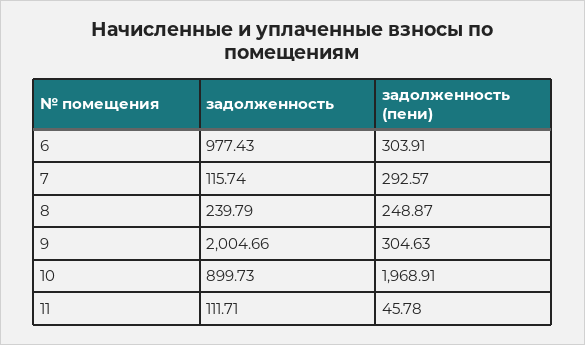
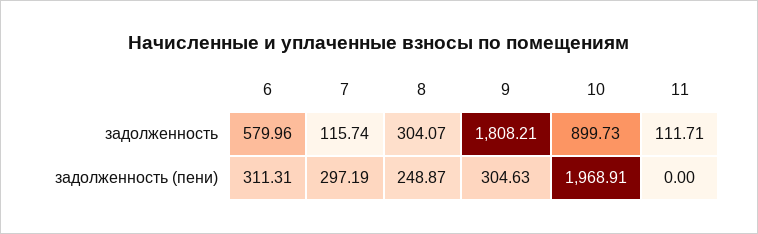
задолженность, 6: 977.43 -> 579.96
задолженность (пени), 6: 303.91 -> 311.31
задолженность (пени), 7: 292.57 -> 297.19
задолженность, 8: 239.79 -> 304.07
задолженность, 9: 2004.66 -> 1808.21
задолженность (пени), 11: 45.78 -> 0

